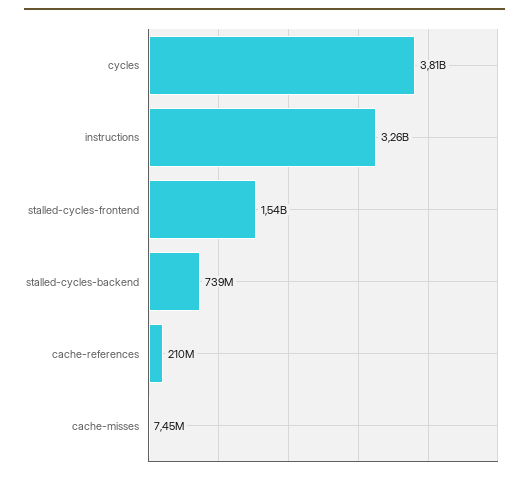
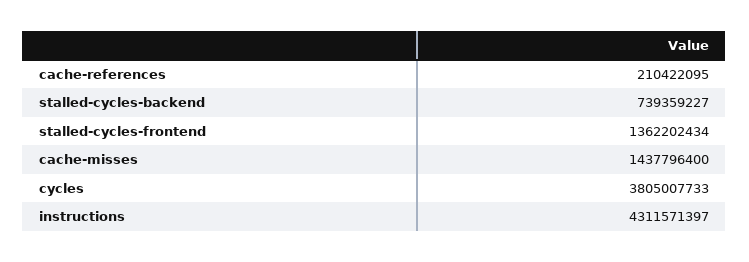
instructions: 3260000000 -> 4311571397
stalled-cycles-frontend: 1540000000 -> 1362202434
cache-misses: 7450000 -> 1437796400

